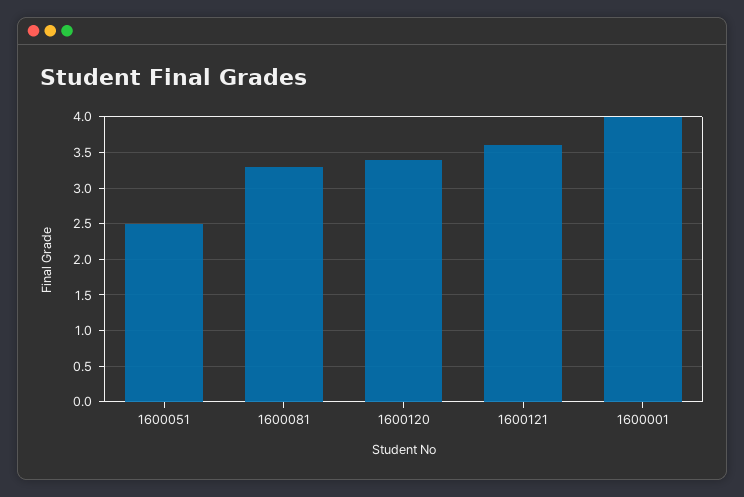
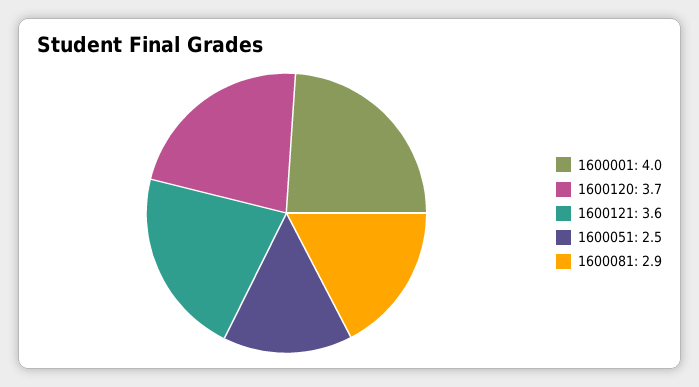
1600081: 3.3 -> 2.9
1600120: 3.4 -> 3.7

